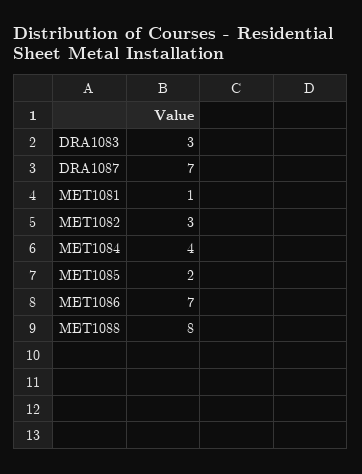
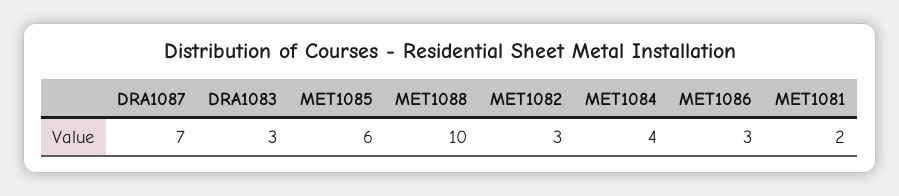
MET1081: 1 -> 2
MET1085: 2 -> 6
MET1086: 7 -> 3
MET1088: 8 -> 10

